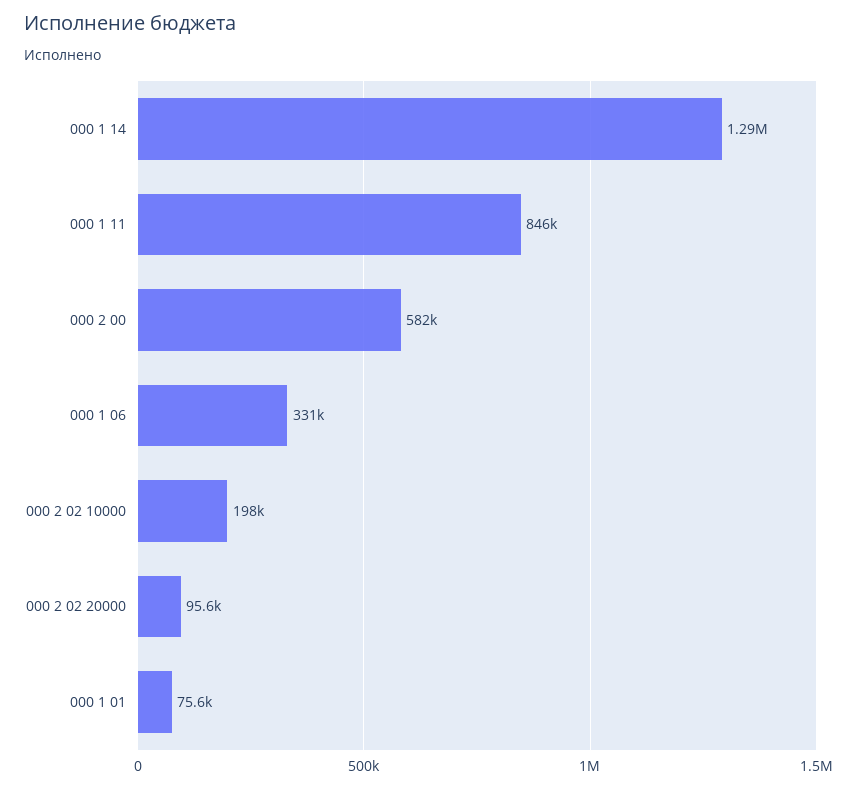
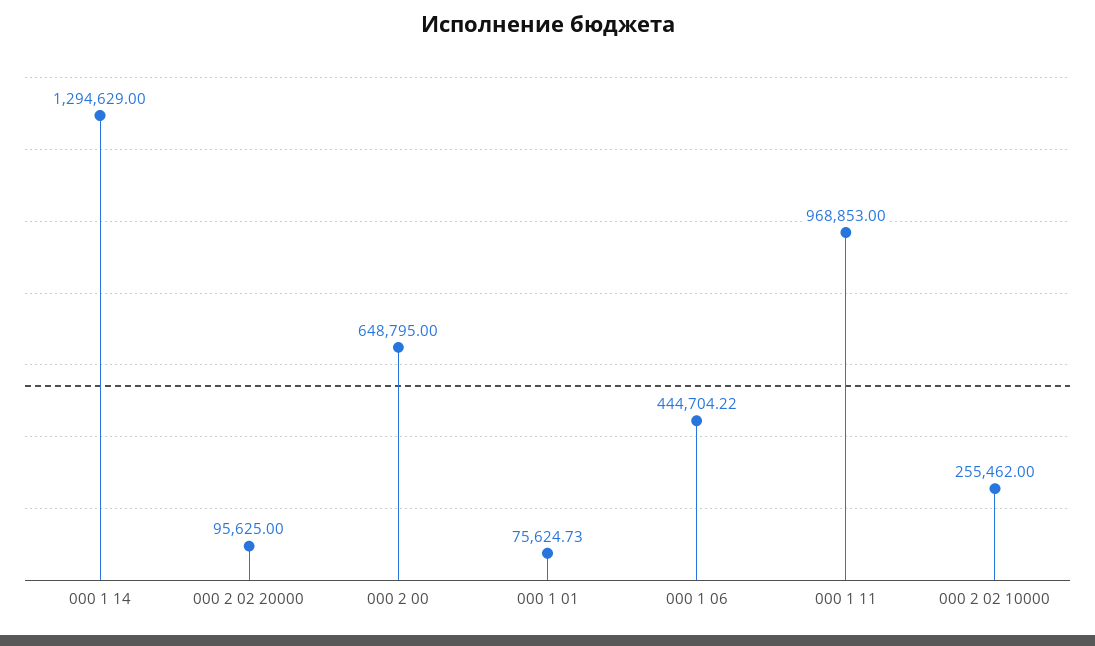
000 1 11: 846000 -> 968853
000 2 00: 582000 -> 648795
000 1 06: 331000 -> 444704.22
000 2 02 10000: 198000 -> 255462

